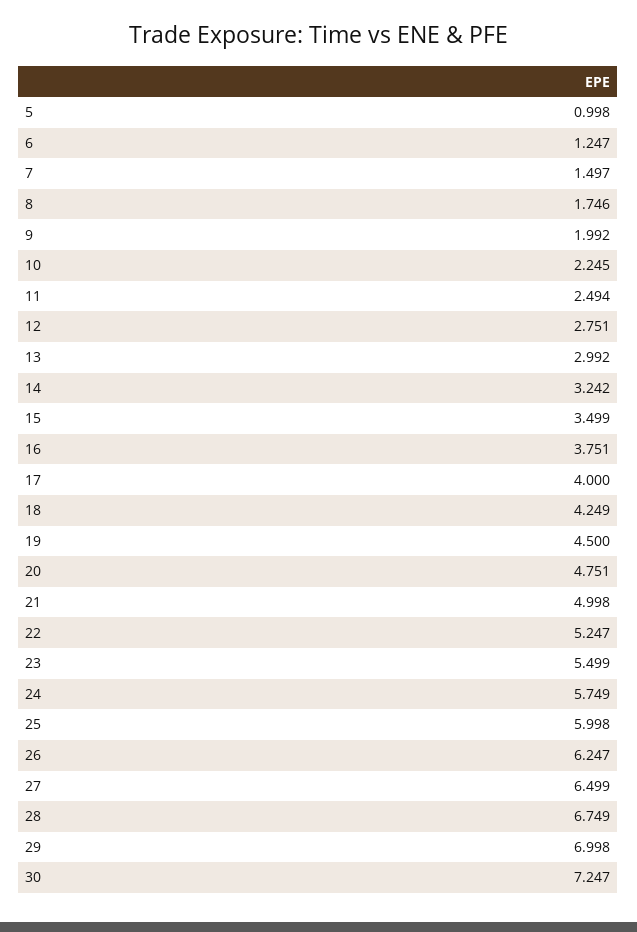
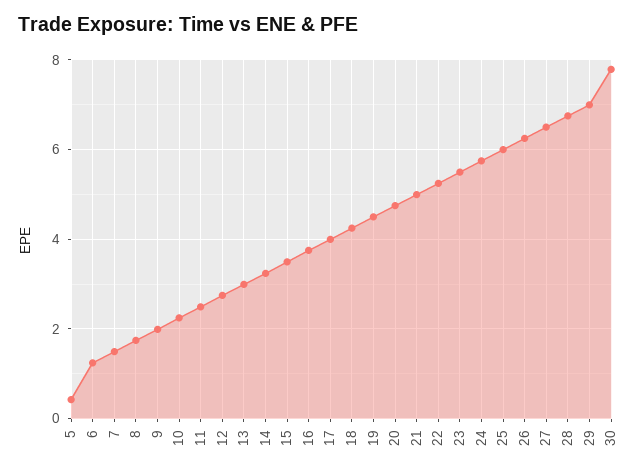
5: 0.998 -> 0.4
30: 7.247 -> 7.8

